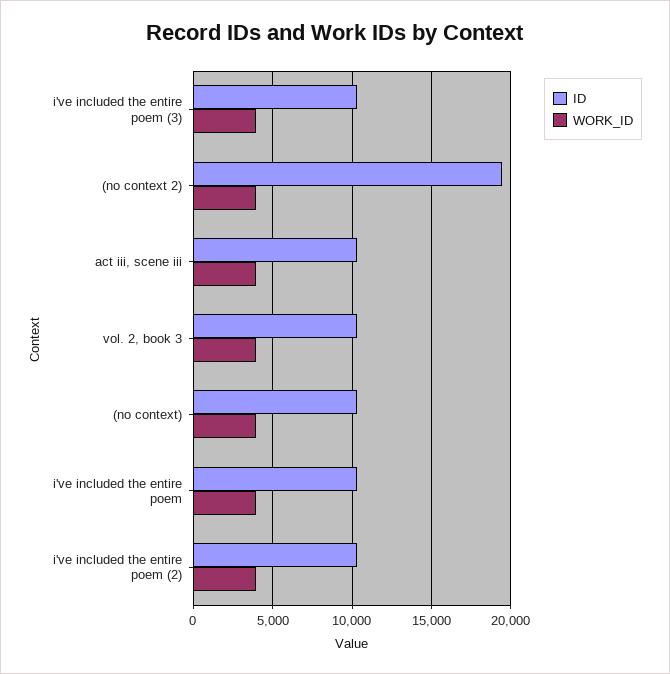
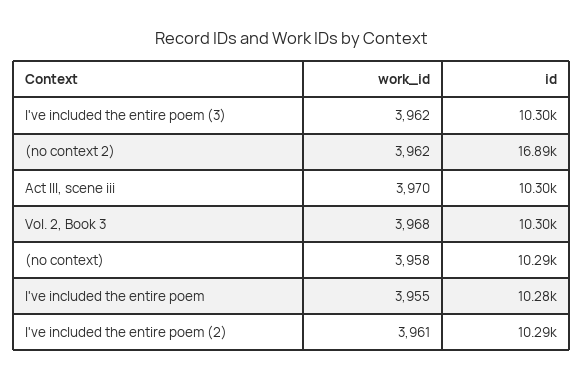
ID, (no context 2): 19500 -> 16890

